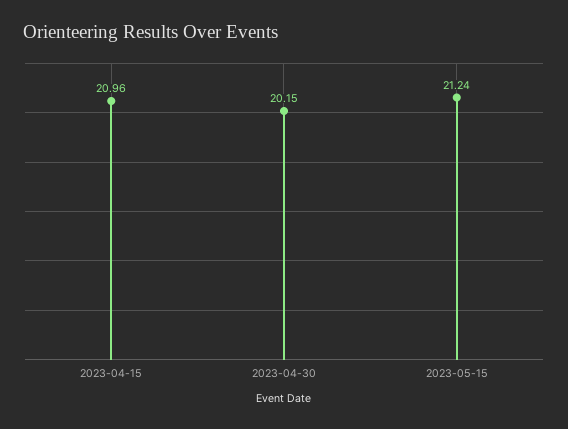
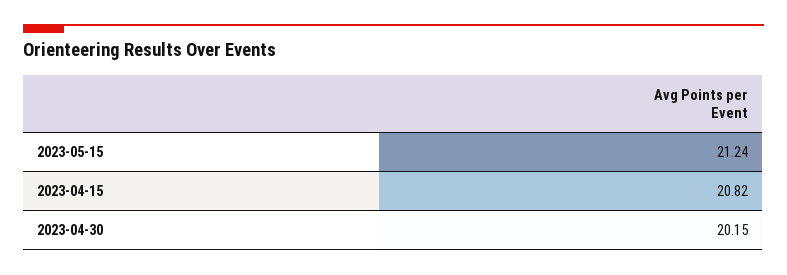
2023-04-15: 20.96 -> 20.82

